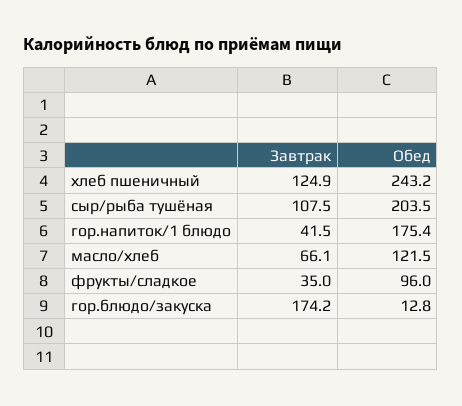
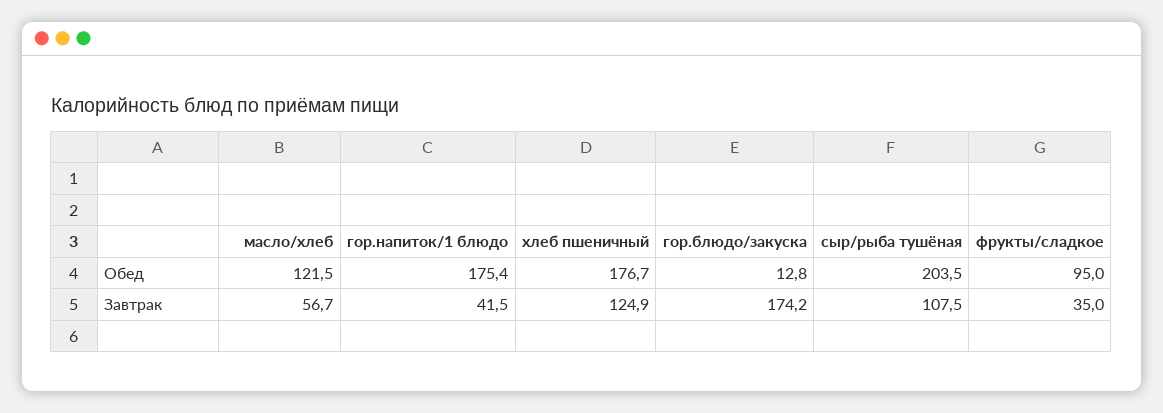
Обед, хлеб пшеничный: 243.2 -> 176.7
Завтрак, масло/хлеб: 66.1 -> 56.7
Обед, фрукты/сладкое: 96 -> 95

